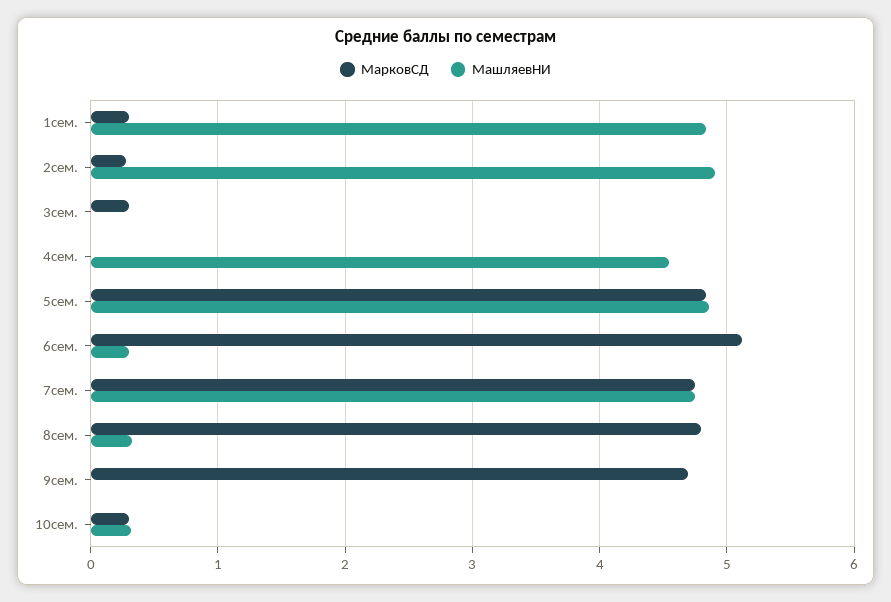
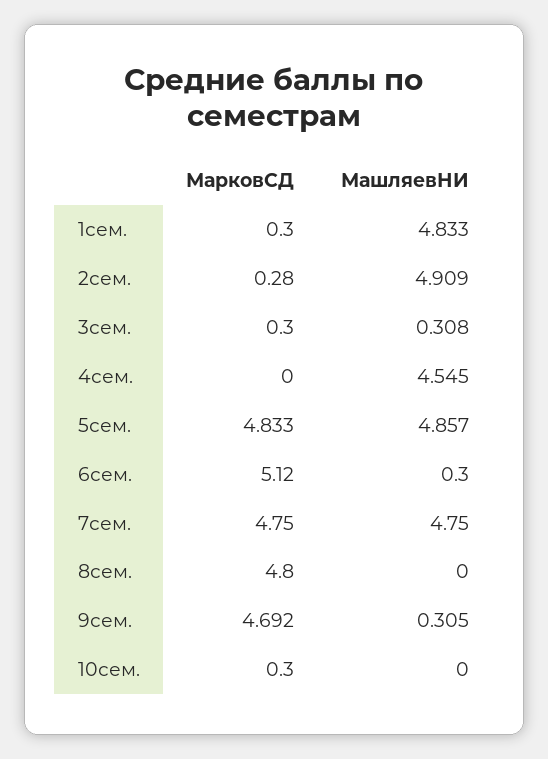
МашляевНИ, 3сем.: 0 -> 0.308
МашляевНИ, 8сем.: 0.3 -> 0
МашляевНИ, 9сем.: 0 -> 0.305
МашляевНИ, 10сем.: 0.3 -> 0

